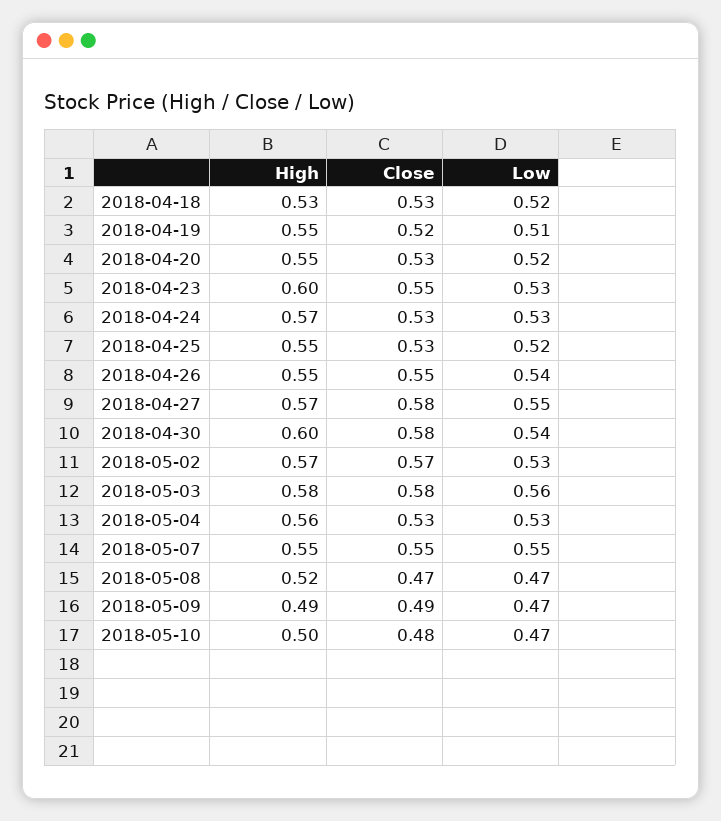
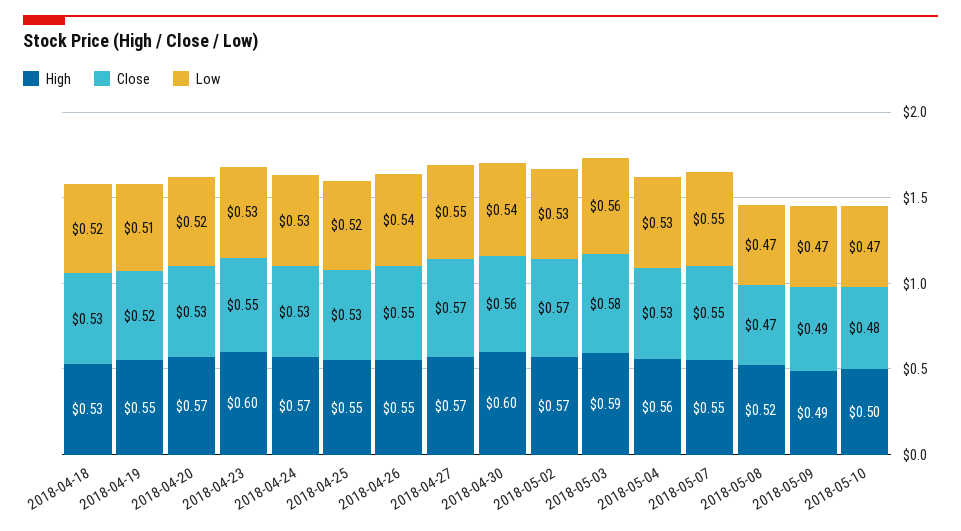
High, 2018-04-20: 0.55 -> 0.57
Close, 2018-04-27: 0.58 -> 0.57
Close, 2018-04-30: 0.58 -> 0.56
High, 2018-05-03: 0.58 -> 0.59

